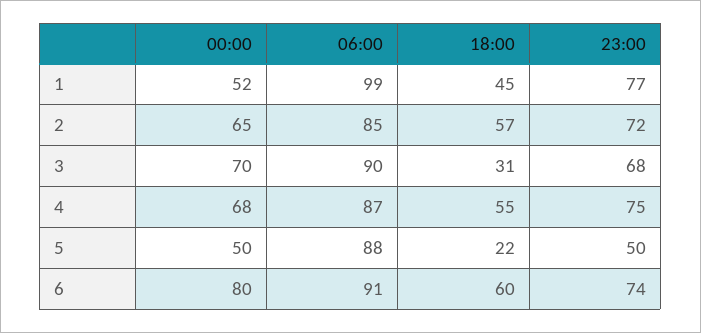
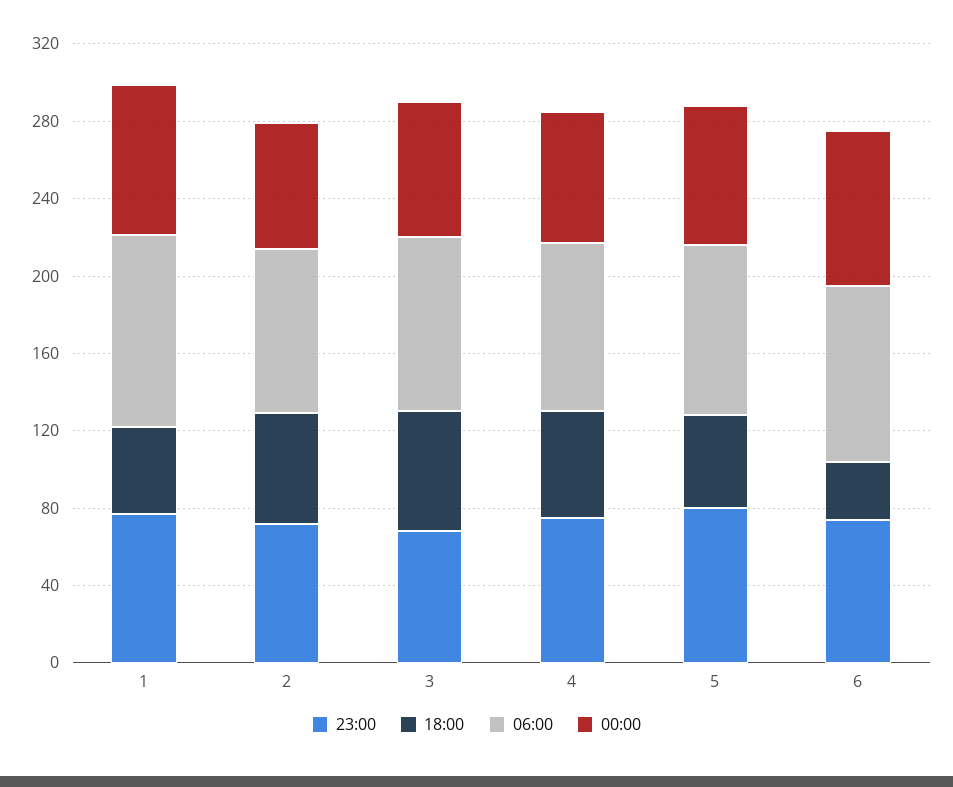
00:00, 1: 52 -> 80
18:00, 3: 31 -> 60
00:00, 5: 50 -> 70
18:00, 5: 22 -> 50
23:00, 5: 50 -> 80
18:00, 6: 60 -> 30

